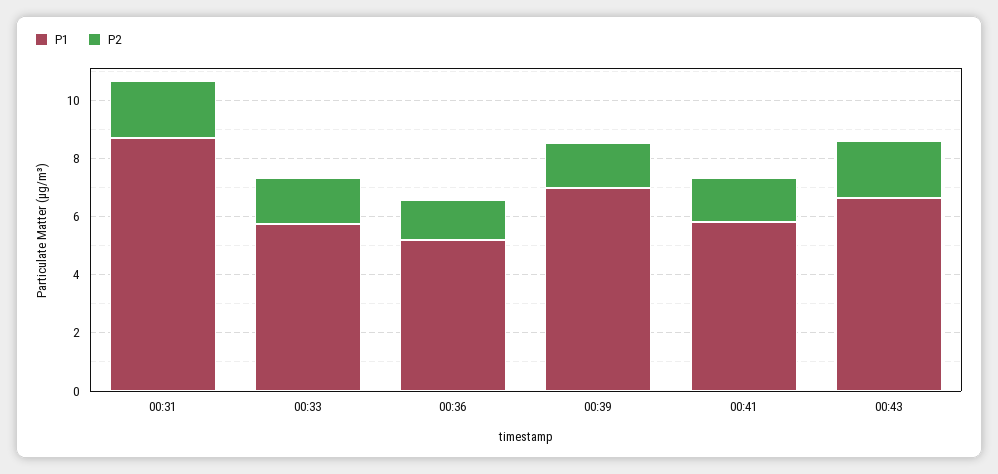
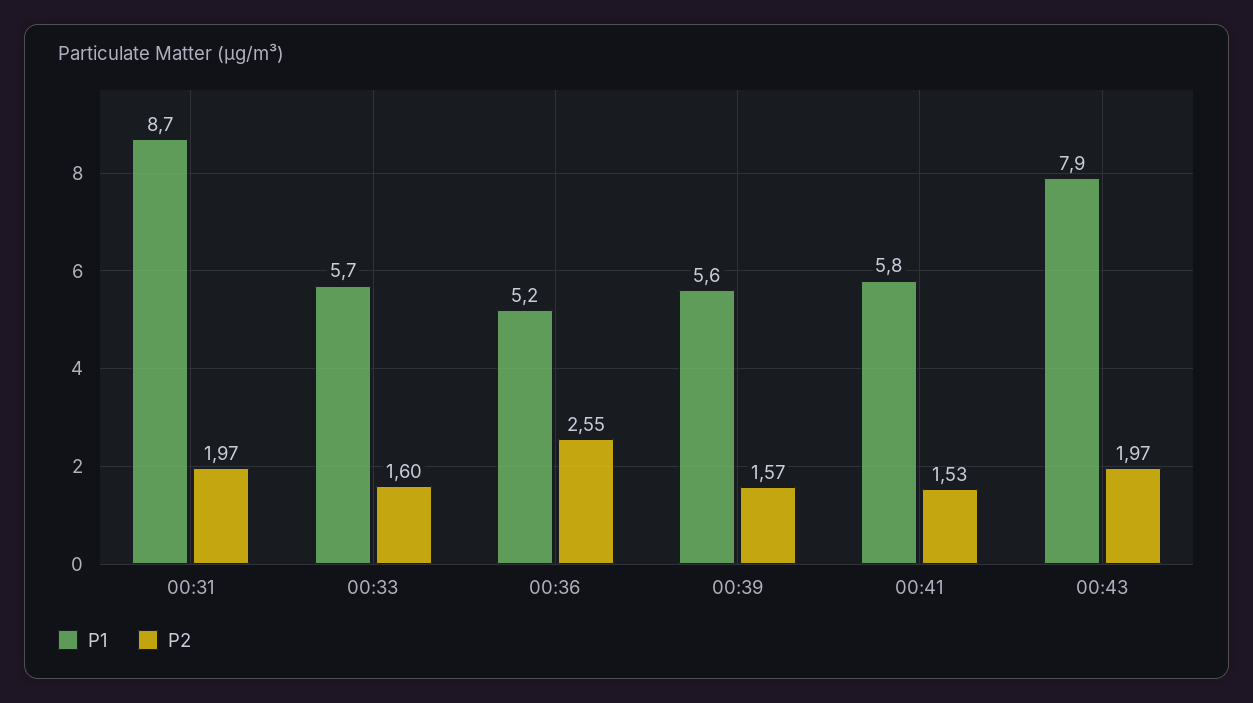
P2, 00:36: 1.5 -> 2.55
P1, 00:39: 7 -> 5.6
P1, 00:43: 6.5 -> 7.9

